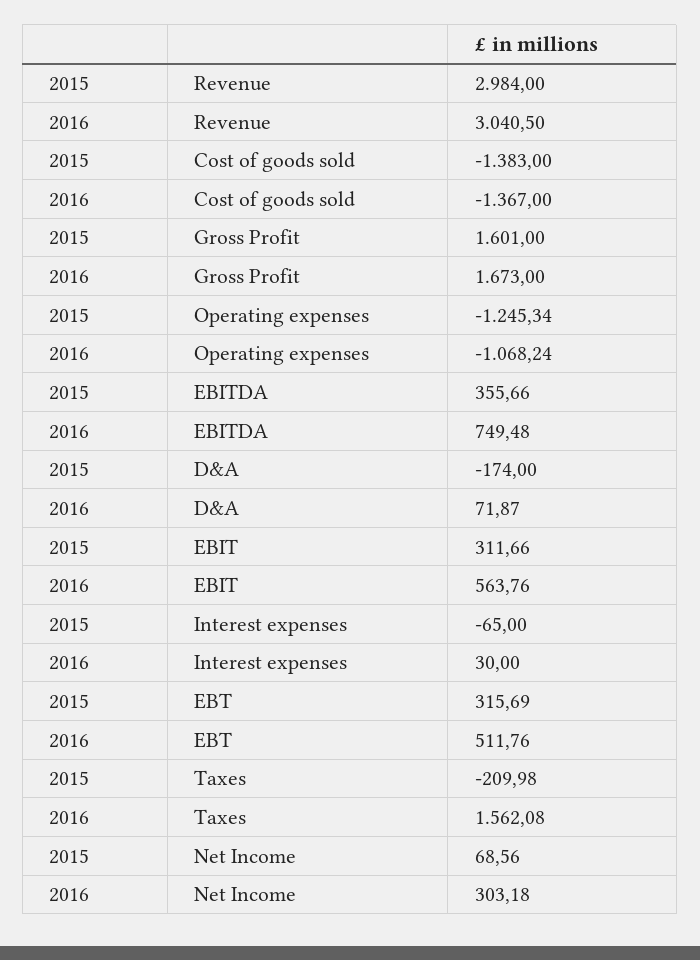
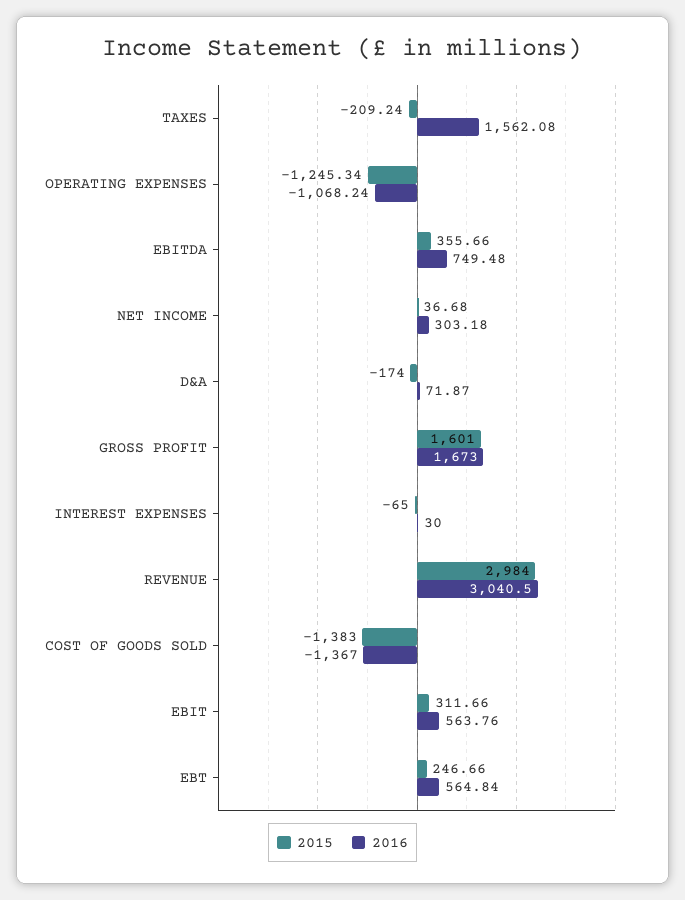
2015, EBT: 315.69 -> 246.66
2016, EBT: 511.76 -> 564.84
2015, Taxes: -209.98 -> -209.24
2015, Net Income: 68.56 -> 36.68

